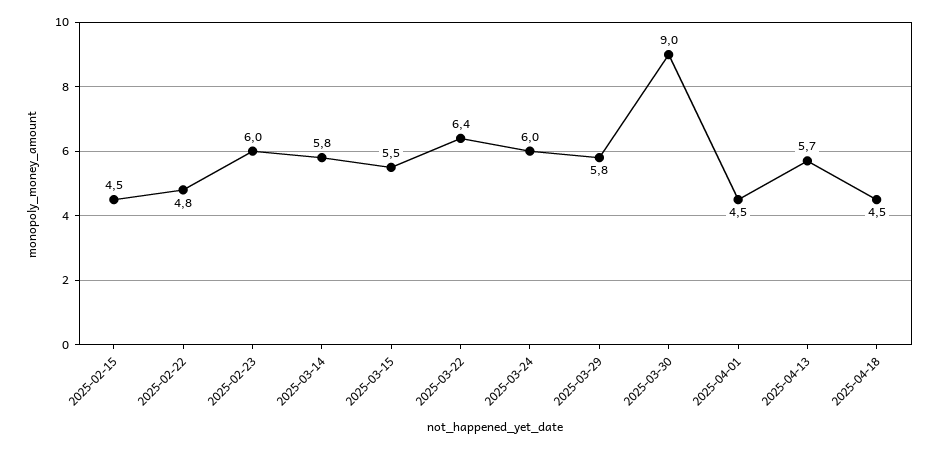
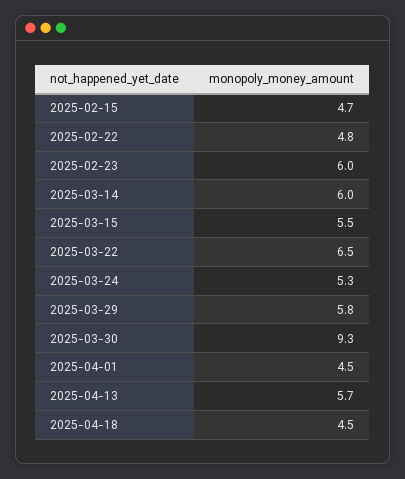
2025-02-15: 4.5 -> 4.7
2025-03-14: 5.8 -> 6
2025-03-22: 6.4 -> 6.5
2025-03-24: 6 -> 5.3
2025-03-30: 9 -> 9.3

